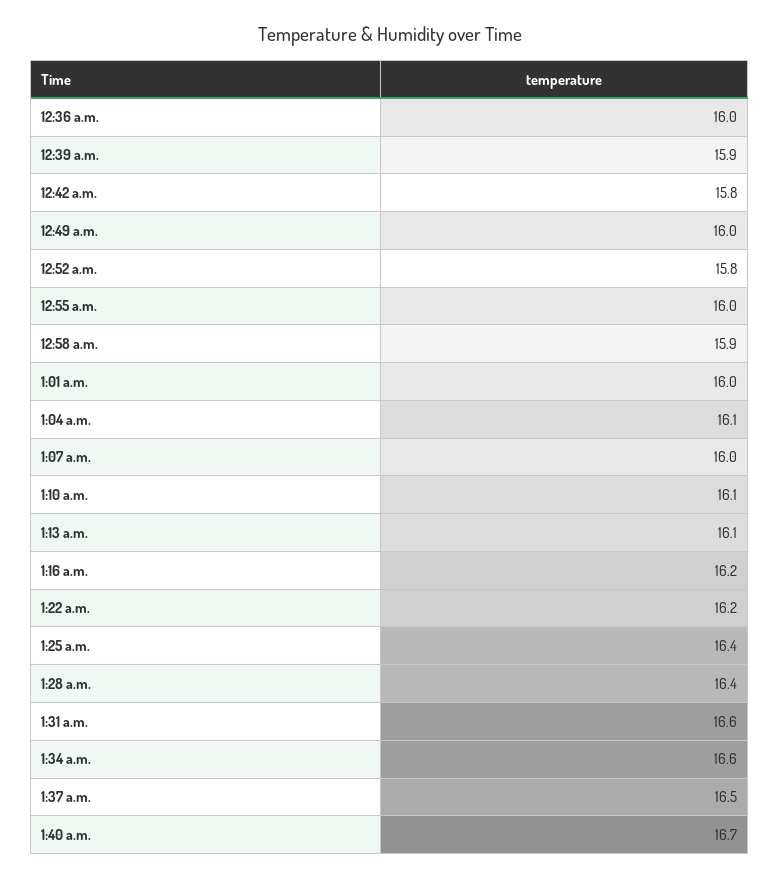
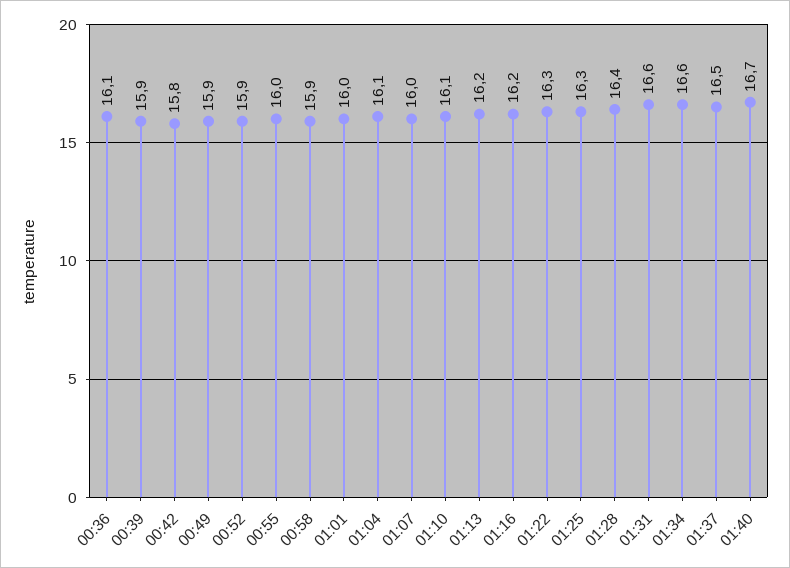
12:36 a.m.: 16 -> 16.1
12:49 a.m.: 16 -> 15.9
12:52 a.m.: 15.8 -> 15.9
1:13 a.m.: 16.1 -> 16.2
1:22 a.m.: 16.2 -> 16.3
1:25 a.m.: 16.4 -> 16.3

